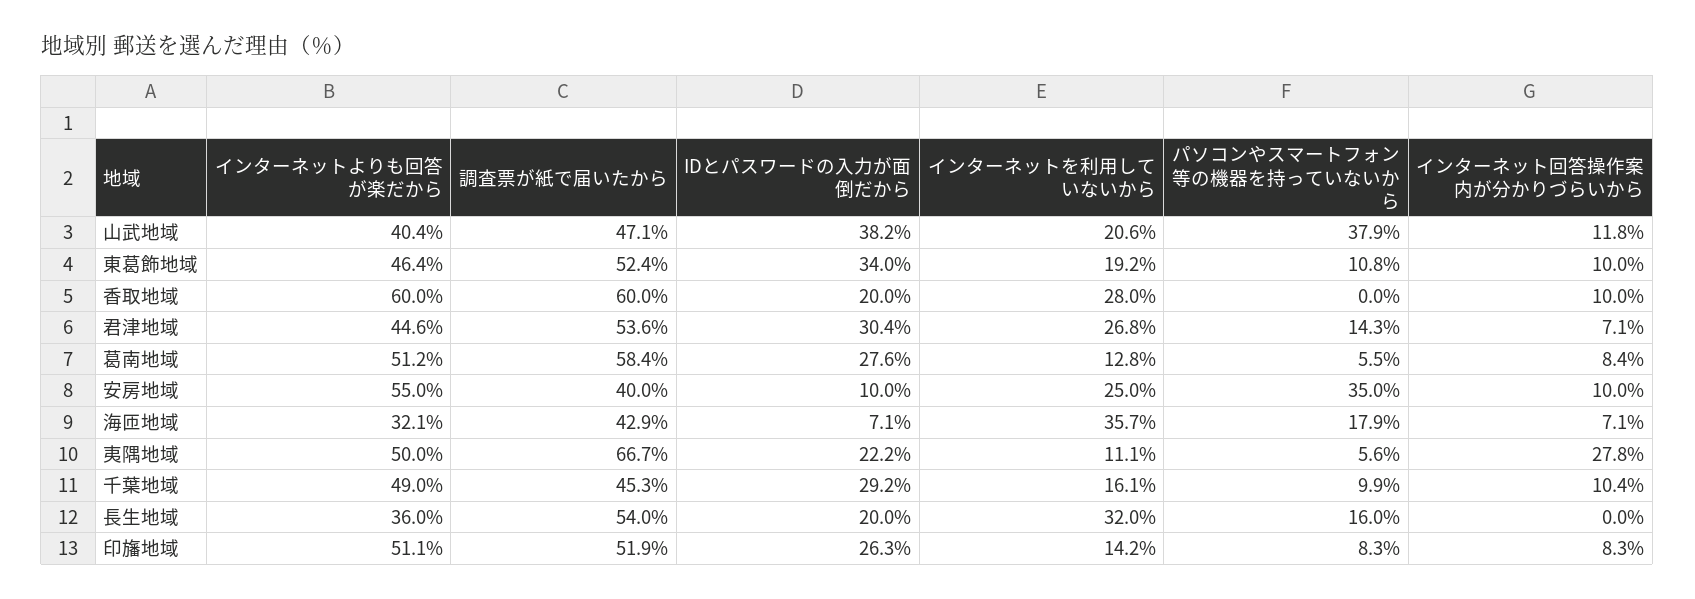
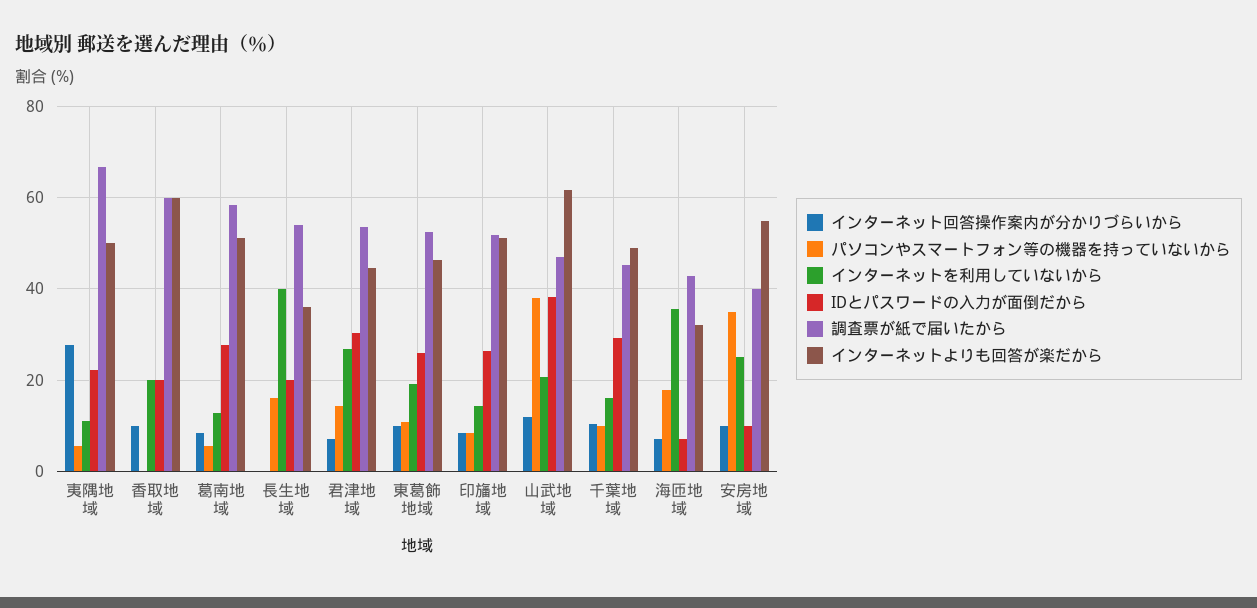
インターネットよりも回答が楽だから, 山武地域: 40.4 -> 62
IDとパスワードの入力が面倒だから, 東葛飾地域: 34 -> 26
インターネットを利用していないから, 香取地域: 28 -> 20
インターネットを利用していないから, 長生地域: 32 -> 40

